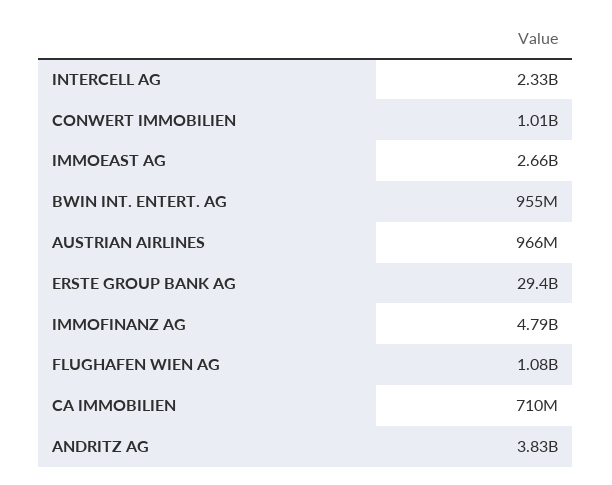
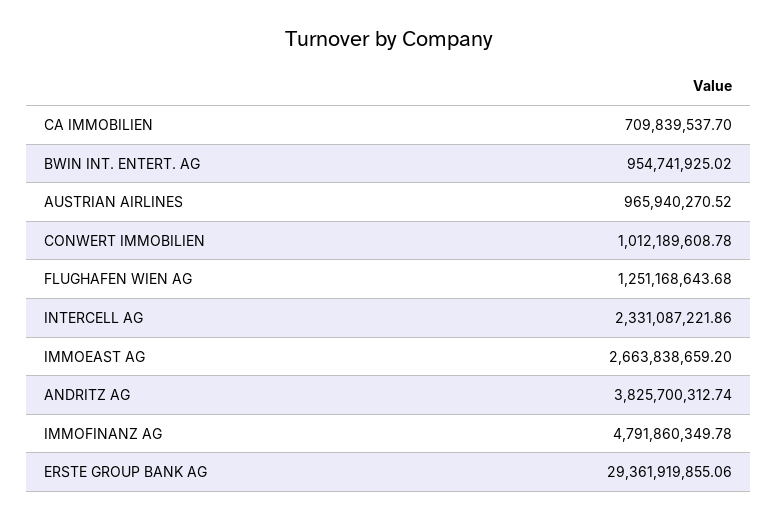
FLUGHAFEN WIEN AG: 1080000000 -> 1251168643.68

